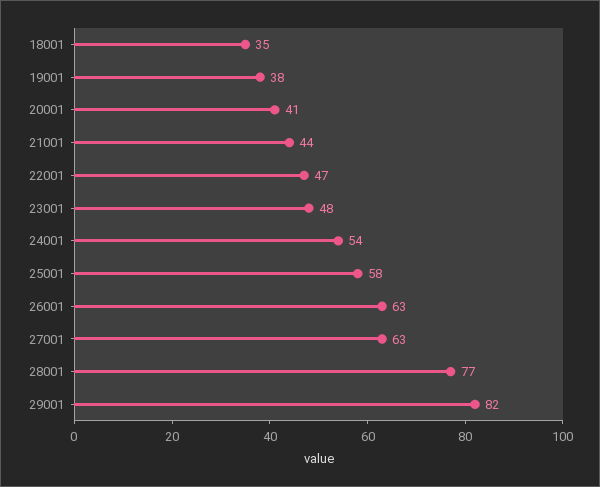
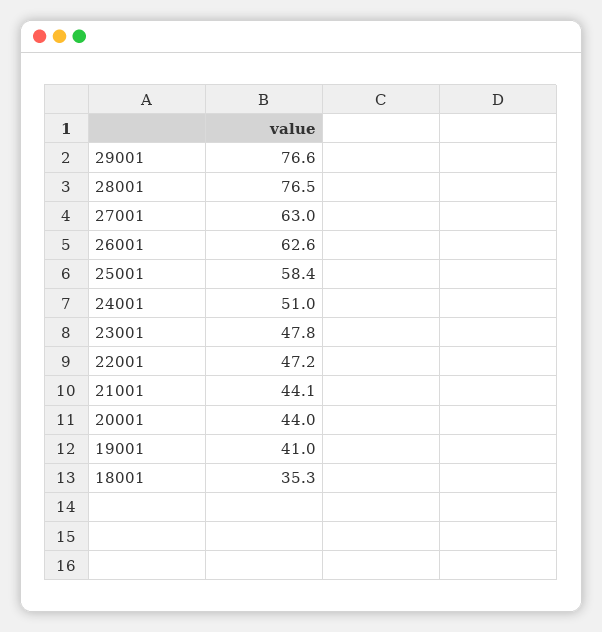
19001: 38 -> 41
20001: 41 -> 44
24001: 54 -> 51
29001: 82 -> 76.6

